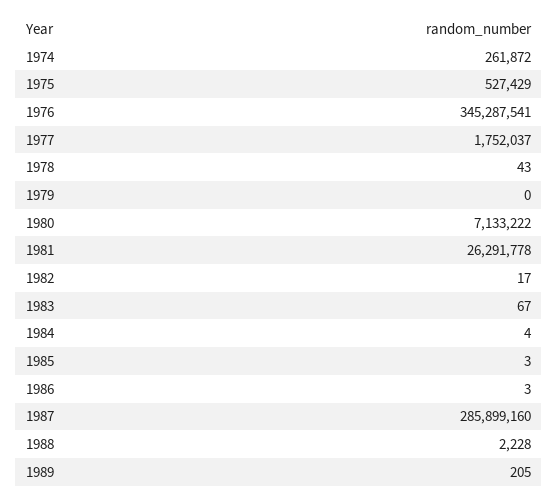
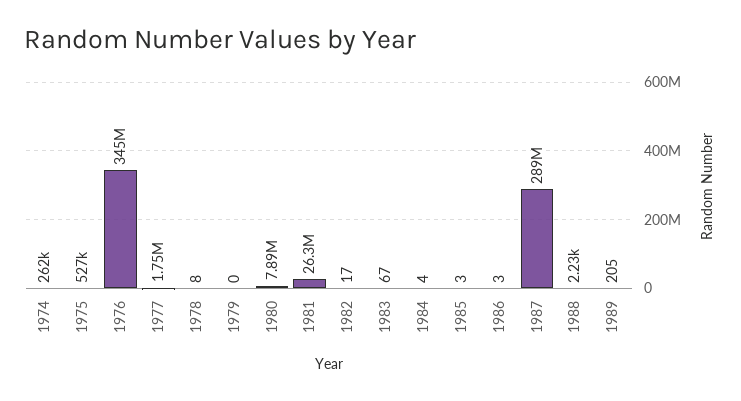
1978: 43 -> 8
1980: 7133222 -> 7890000
1987: 285899160 -> 289000000

